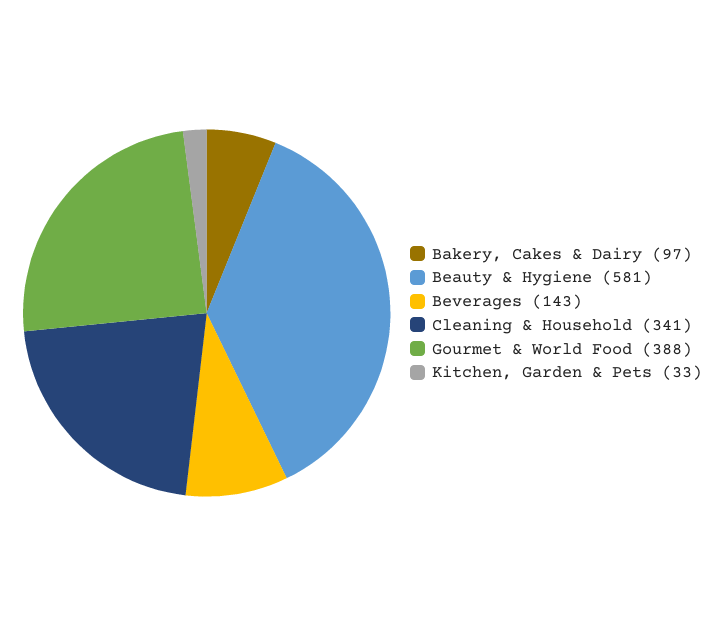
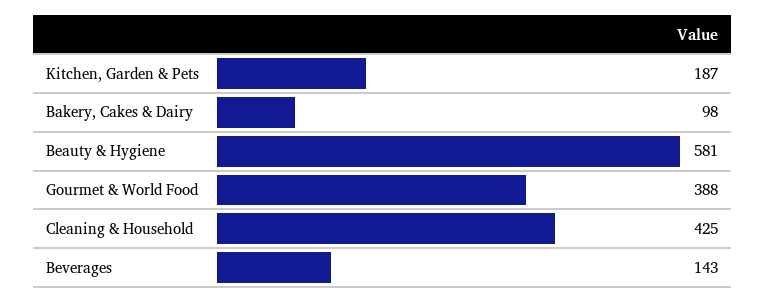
Bakery, Cakes & Dairy: 97 -> 98
Cleaning & Household: 341 -> 425
Kitchen, Garden & Pets: 33 -> 187

